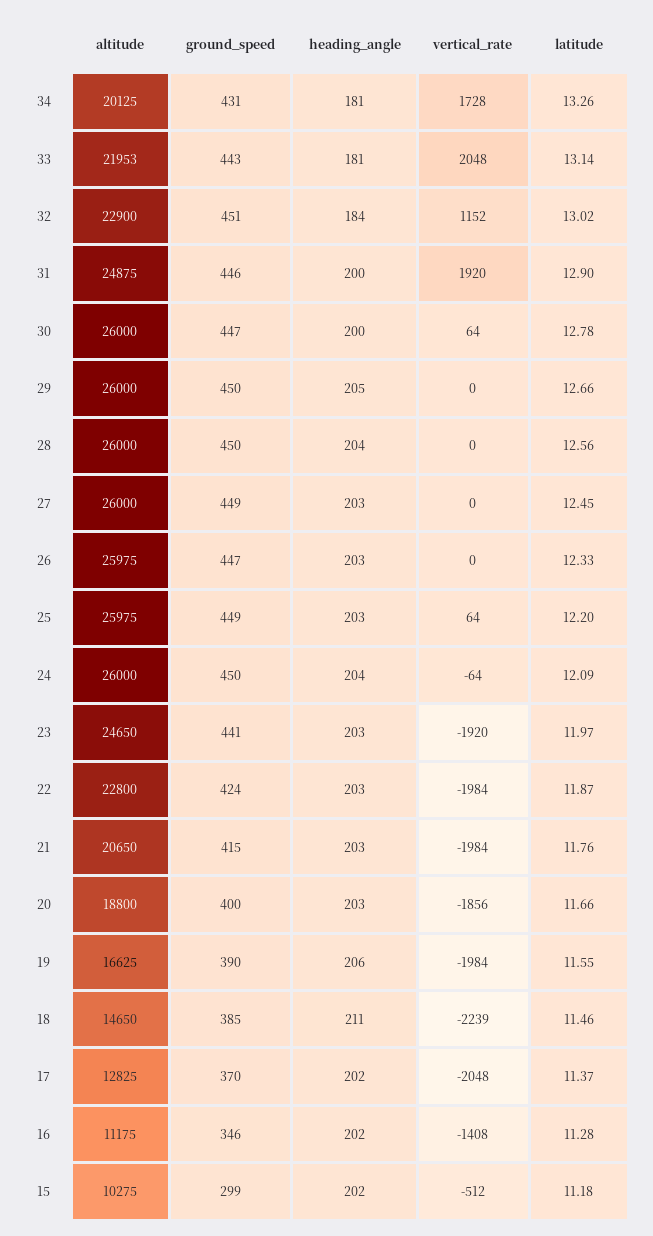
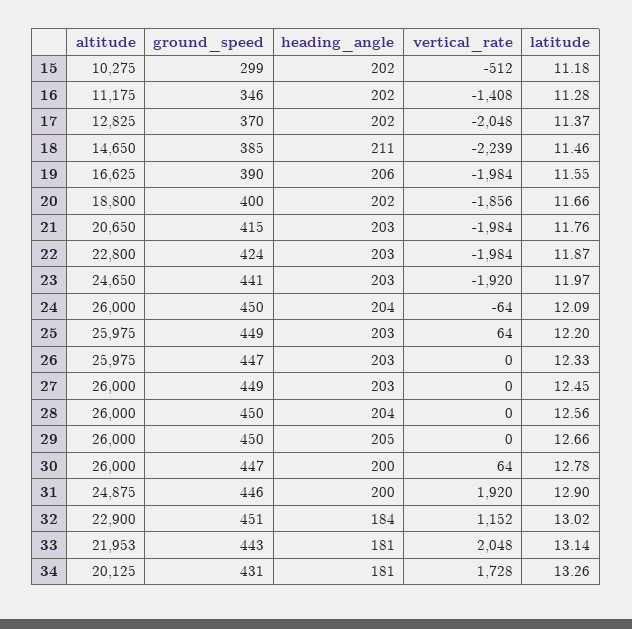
heading_angle, 20: 203 -> 202

